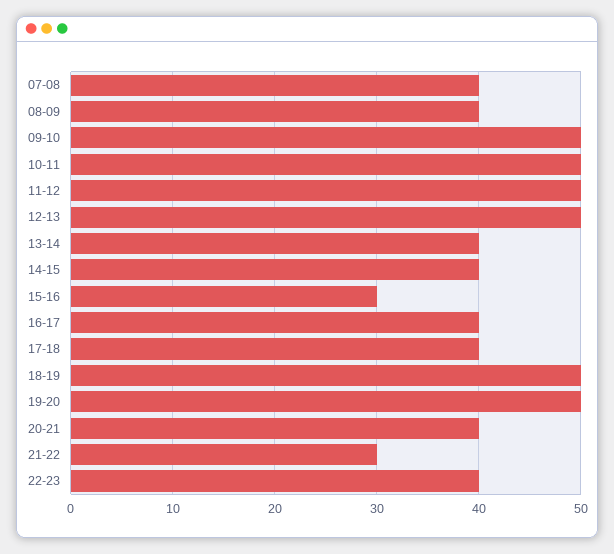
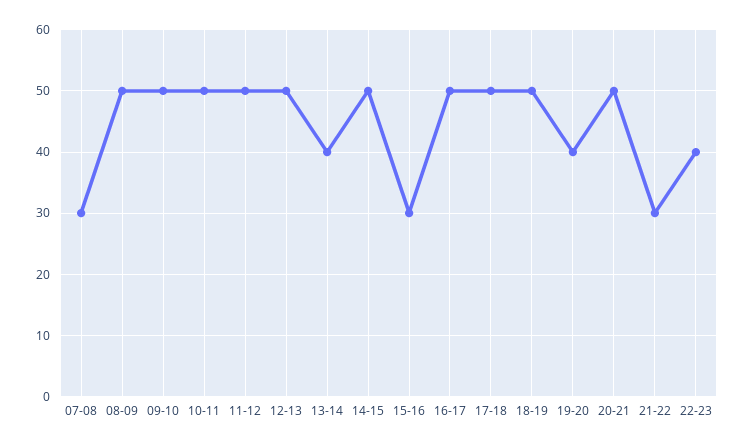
07-08: 40 -> 30
08-09: 40 -> 50
14-15: 40 -> 50
16-17: 40 -> 50
17-18: 40 -> 50
19-20: 50 -> 40
20-21: 40 -> 50

